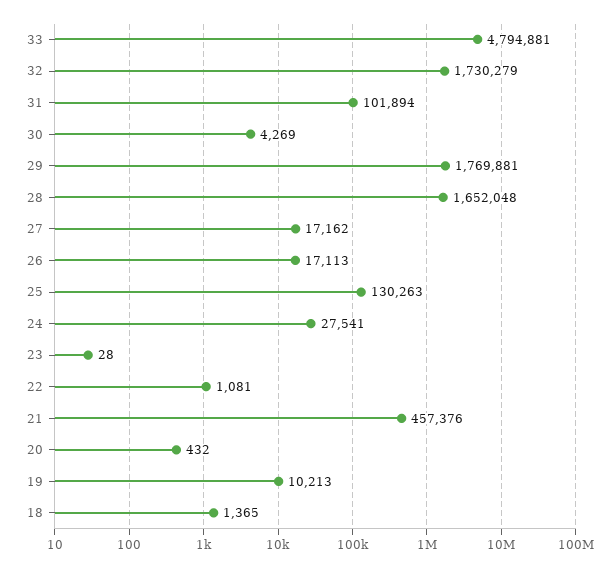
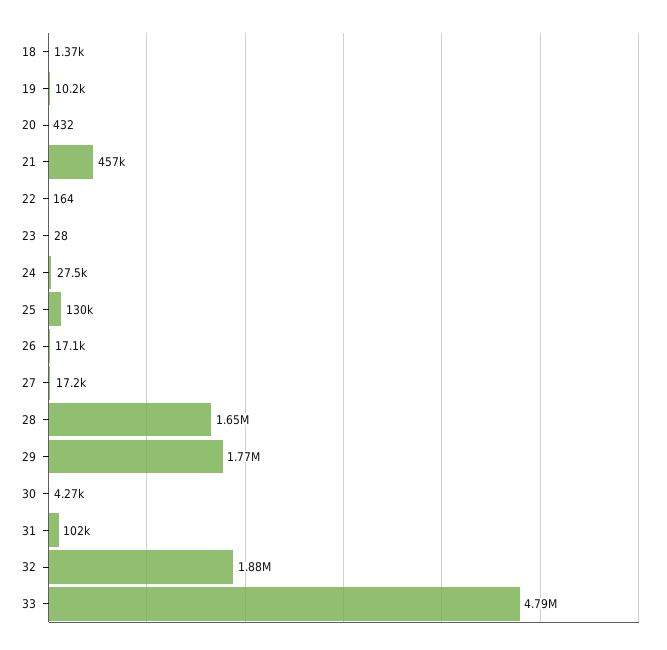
32: 1730279 -> 1880000
22: 1081 -> 164

